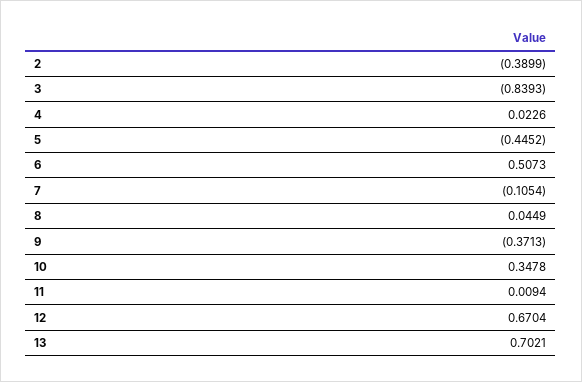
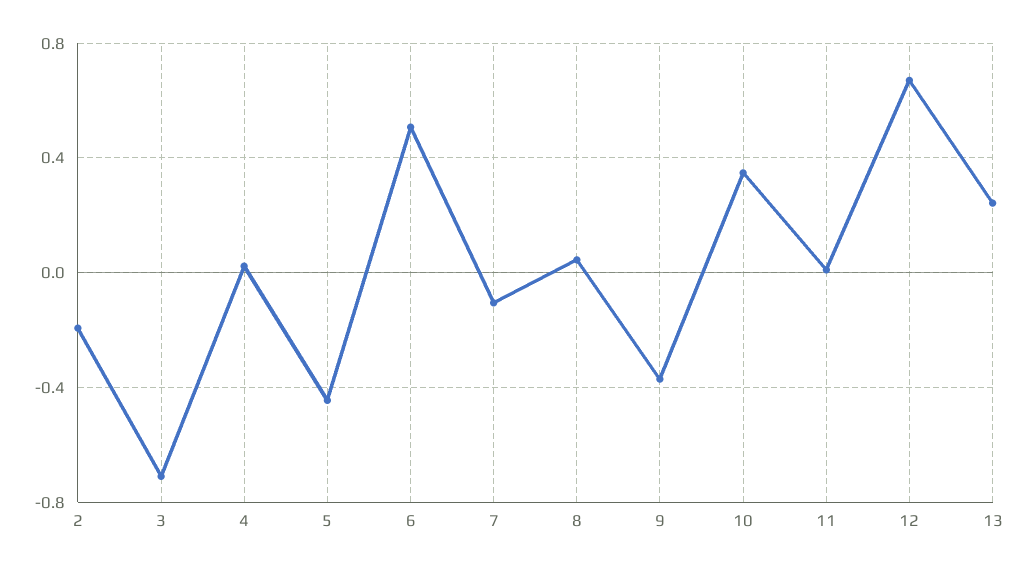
2: -0.3899 -> -0.2
3: -0.8393 -> -0.7
13: 0.7021 -> 0.25

